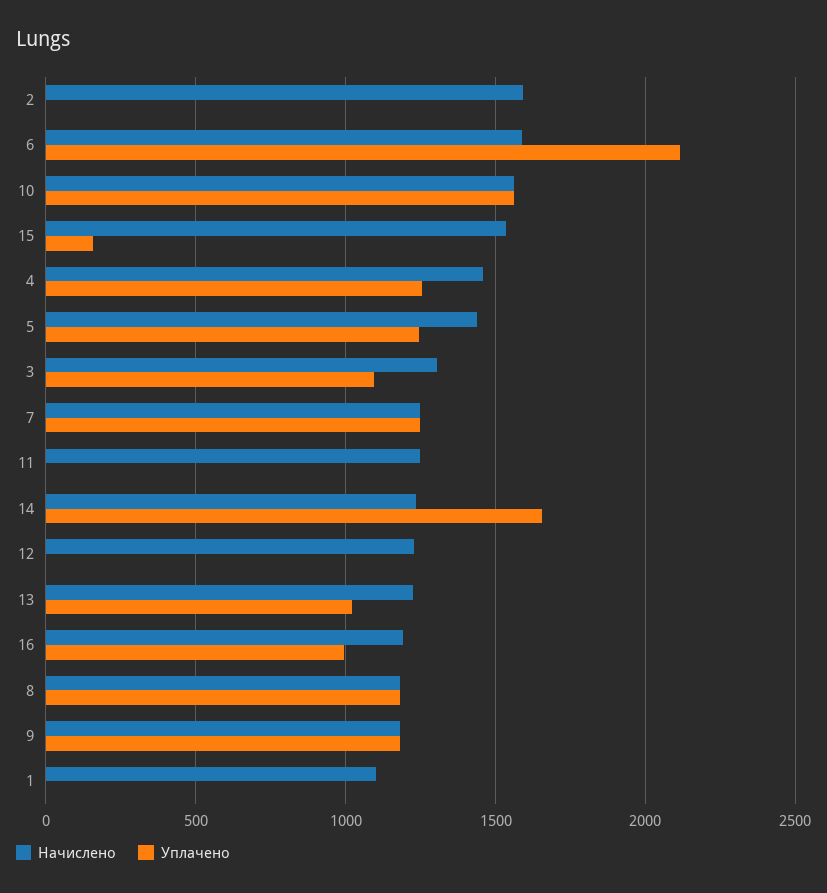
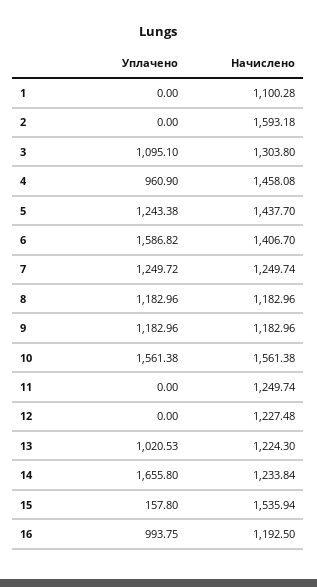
Начислено, 6: 1600 -> 1406.7
Уплачено, 6: 2100 -> 1586.82
Уплачено, 4: 1250 -> 960.9

